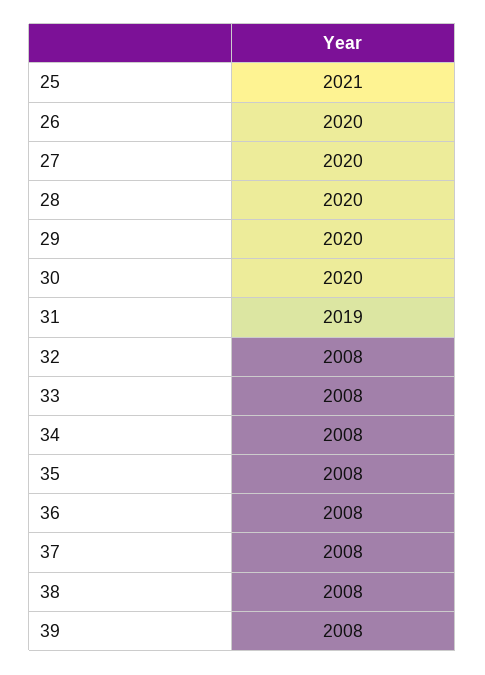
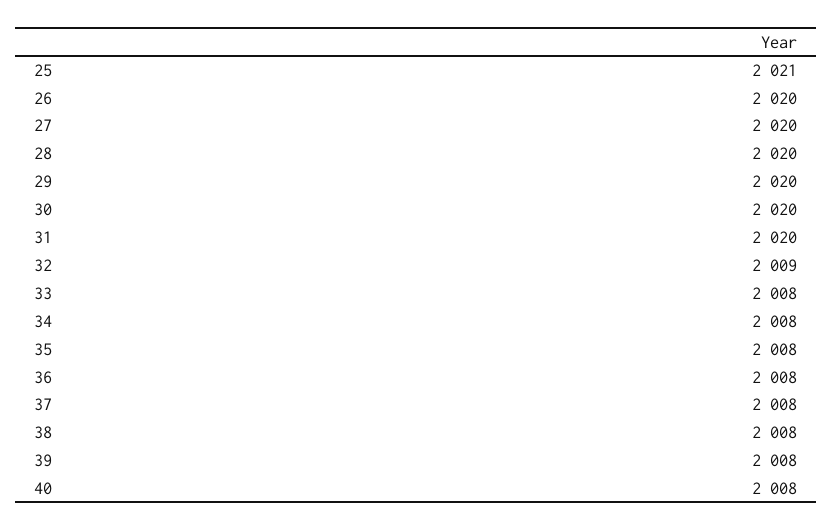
31: 2019 -> 2020
32: 2008 -> 2009
40: none -> 2008

